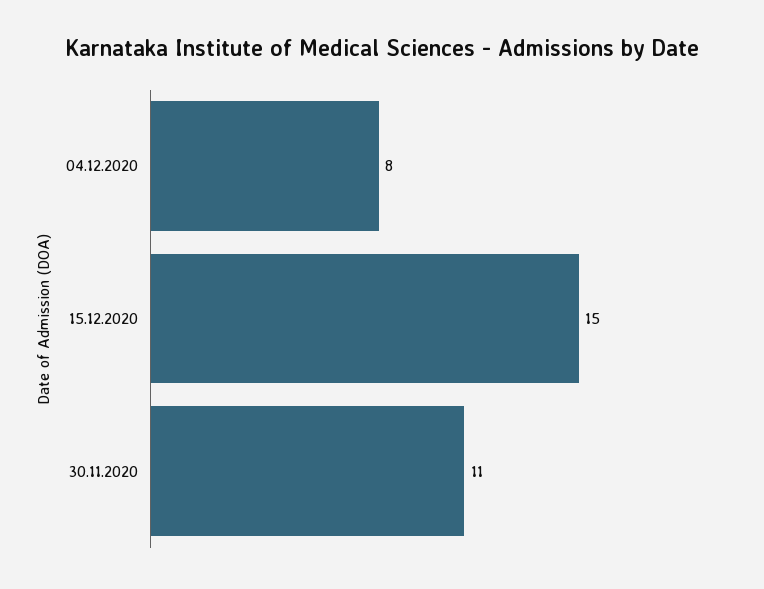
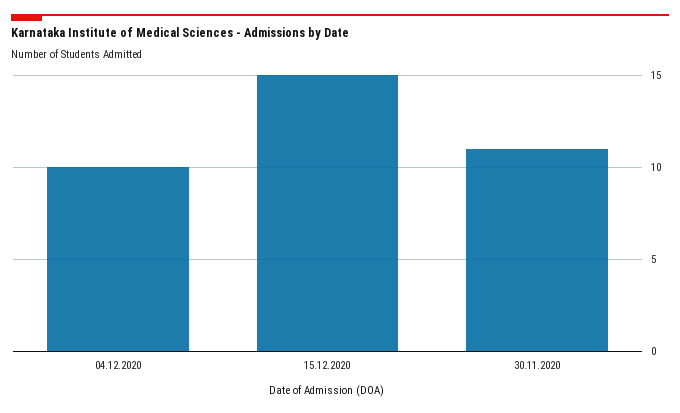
04.12.2020: 8 -> 10

